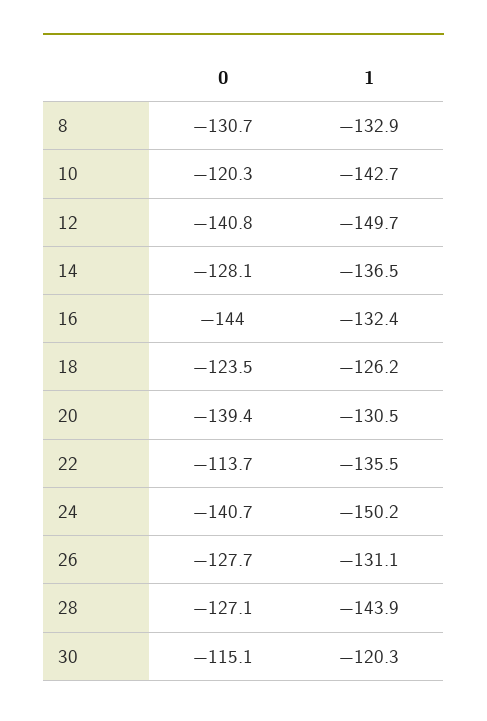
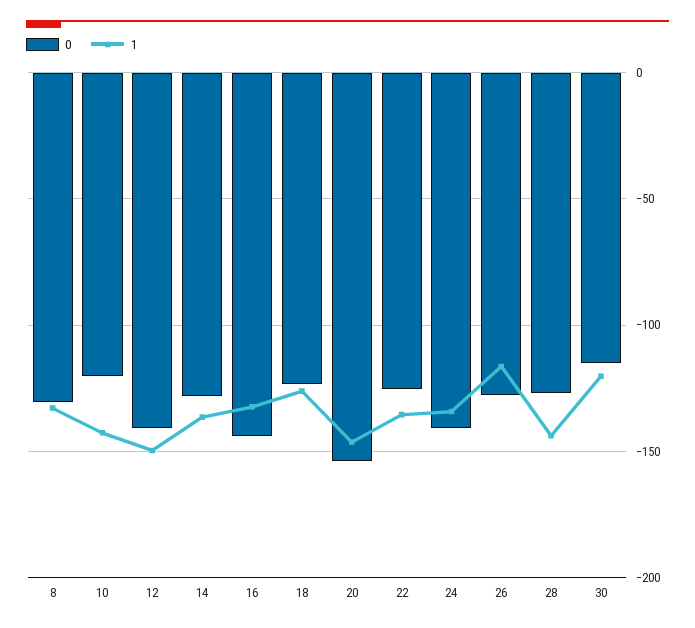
0, 20: -139.4 -> -155
1, 20: -130.5 -> -145
0, 22: -113.7 -> -125
1, 24: -150.2 -> -135
1, 26: -131.1 -> -115

